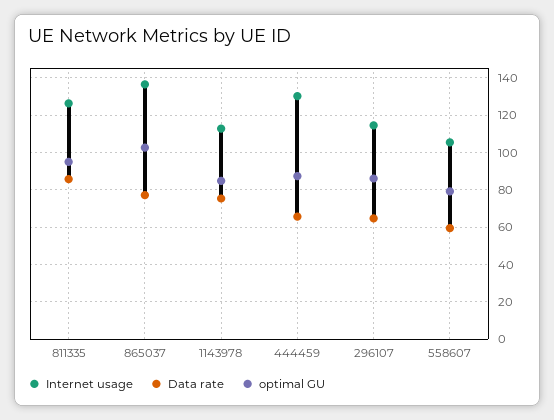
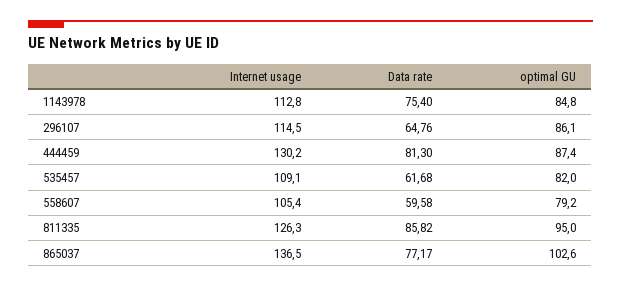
Data rate, 444459: 65 -> 81.3
Internet usage, 535457: none -> 109.1
Data rate, 535457: none -> 61.68
optimal GU, 535457: none -> 82

